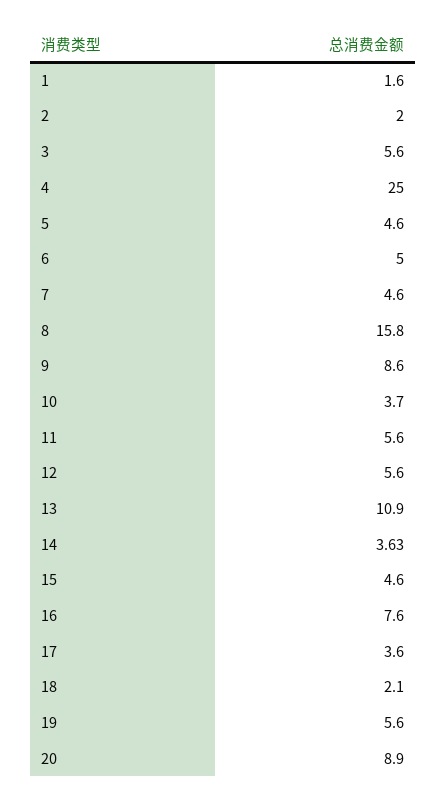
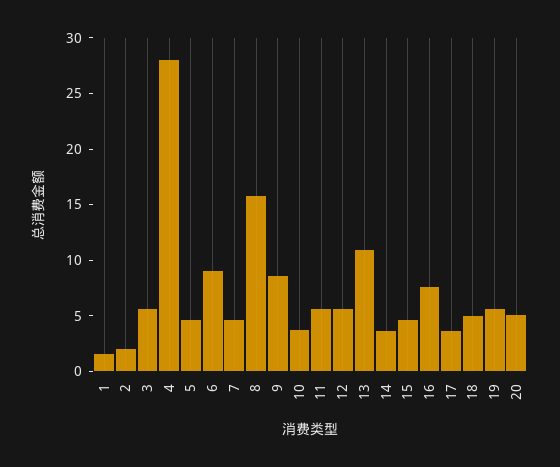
4: 25 -> 28
6: 5 -> 9
18: 2.1 -> 5
20: 8.9 -> 5

